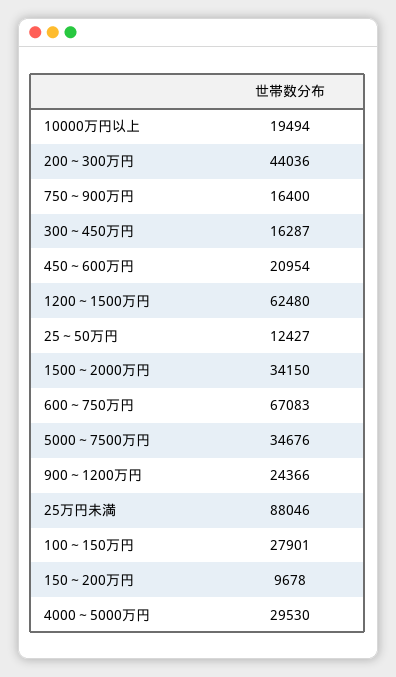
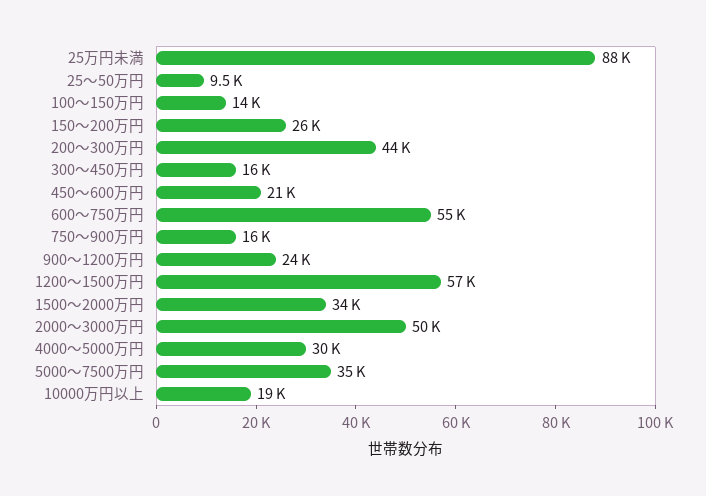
1200～1500万円: 62480 -> 57000
25～50万円: 12427 -> 9500
600～750万円: 67083 -> 55000
100～150万円: 27901 -> 14000
150～200万円: 9678 -> 26000
2000～3000万円: none -> 50000

